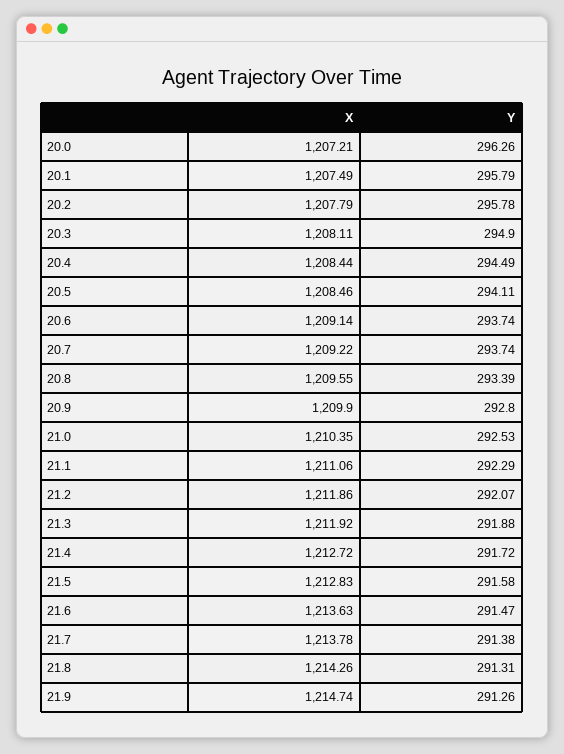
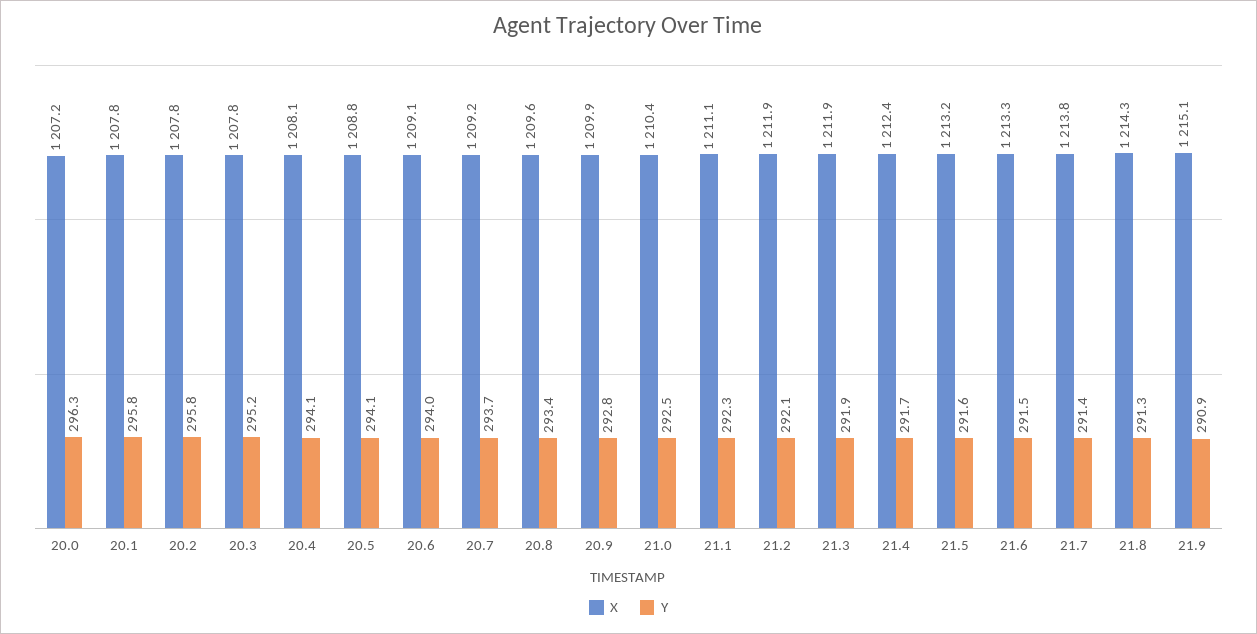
X, 20.1: 1207.49 -> 1207.8
X, 20.3: 1208.11 -> 1207.8
Y, 20.3: 294.9 -> 295.2
X, 20.4: 1208.44 -> 1208.1
Y, 20.4: 294.49 -> 294.1
X, 20.5: 1208.46 -> 1208.8
Y, 20.6: 293.74 -> 294
X, 21.4: 1212.72 -> 1212.4
X, 21.5: 1212.83 -> 1213.2
X, 21.6: 1213.63 -> 1213.3
X, 21.9: 1214.74 -> 1215.1
Y, 21.9: 291.26 -> 290.9

